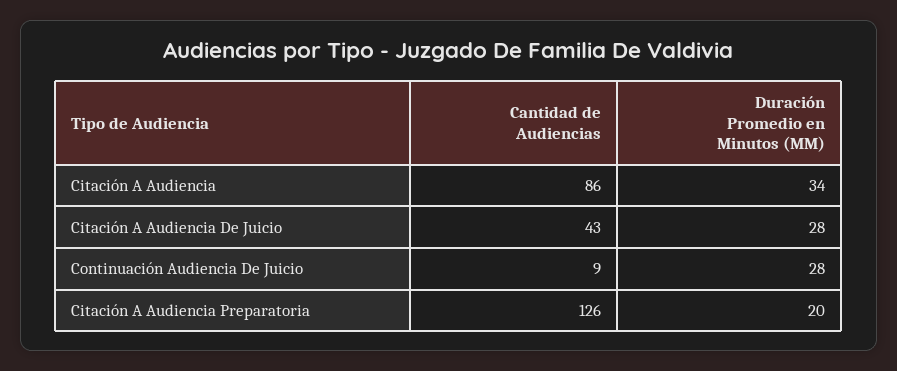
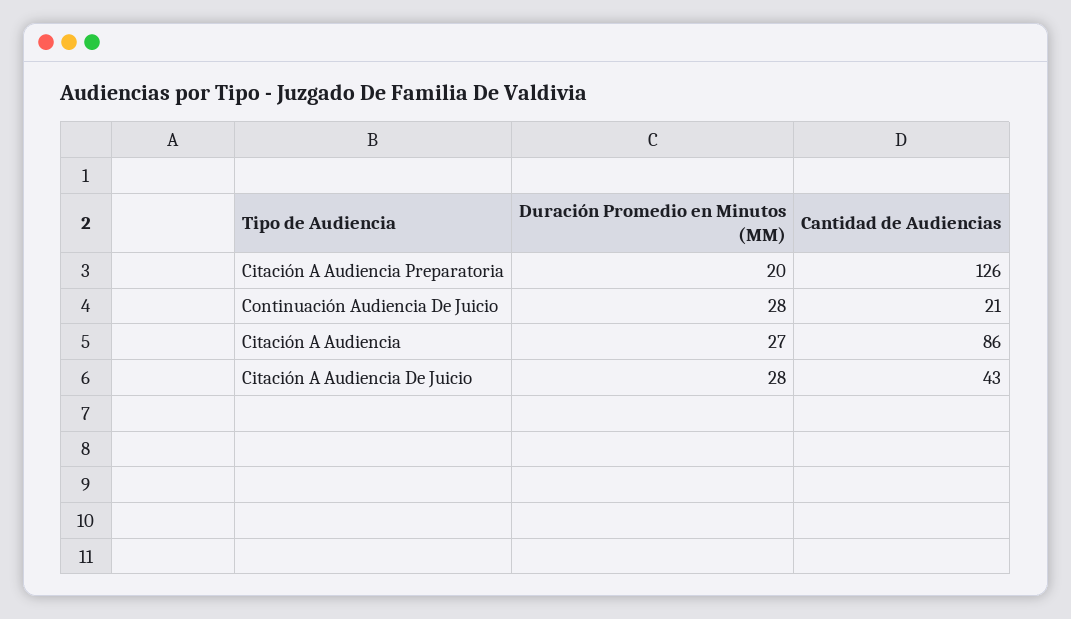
Duración Promedio en Minutos (MM), Citación A Audiencia: 34 -> 27
Cantidad de Audiencias, Continuación Audiencia De Juicio: 9 -> 21

